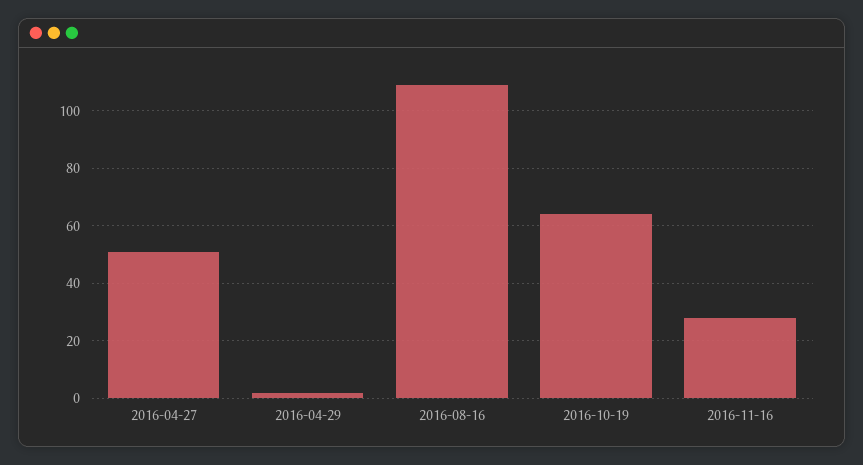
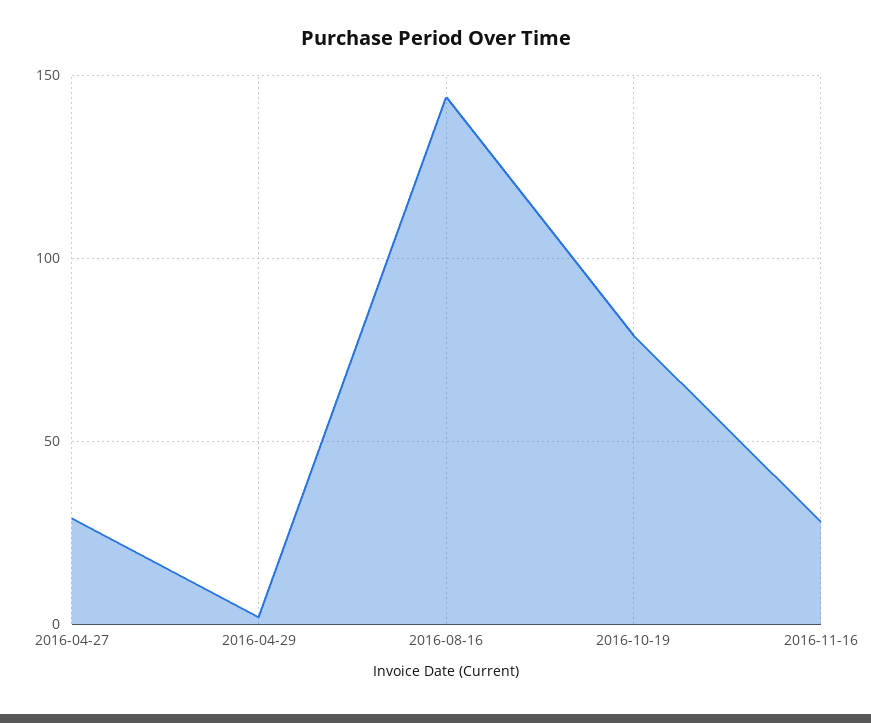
2016-04-27: 50 -> 30
2016-08-16: 110 -> 145
2016-10-19: 65 -> 80

